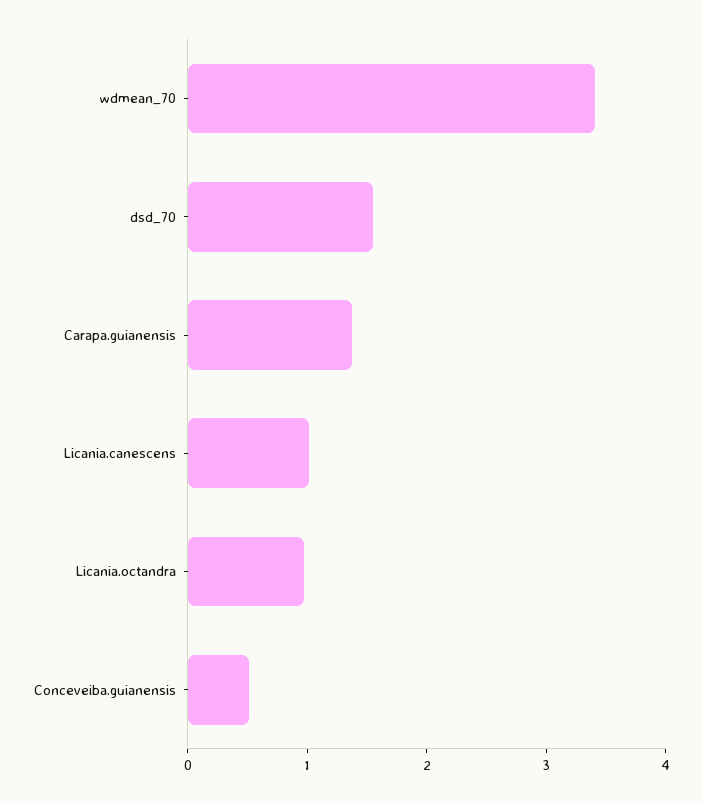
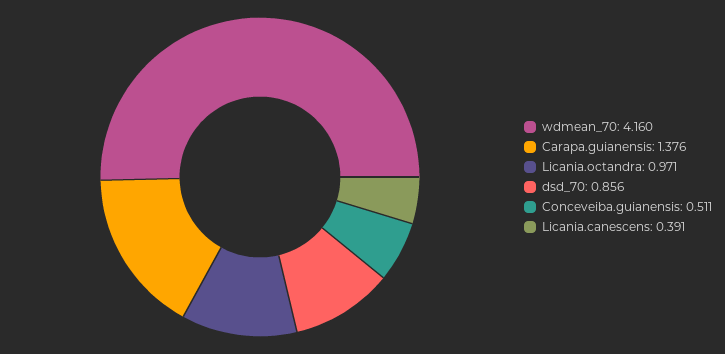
wdmean_70: 3.4 -> 4.16
dsd_70: 1.6 -> 0.856
Licania.canescens: 1 -> 0.391

